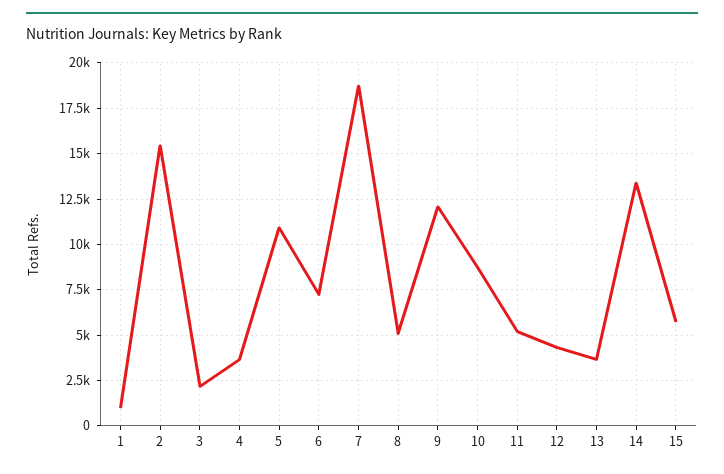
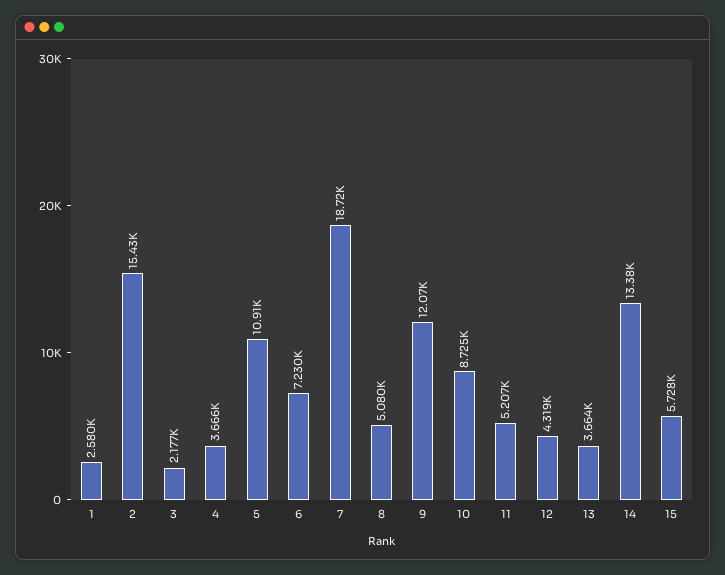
1: 1000 -> 2580

